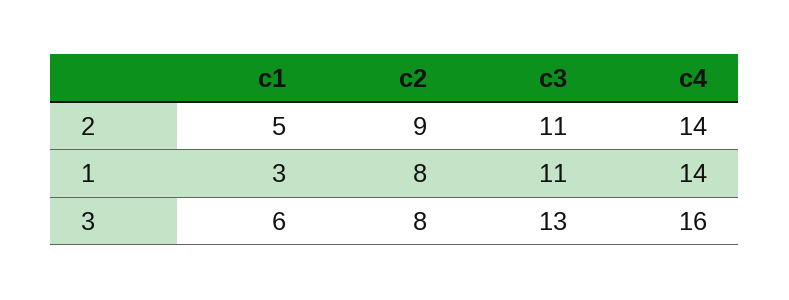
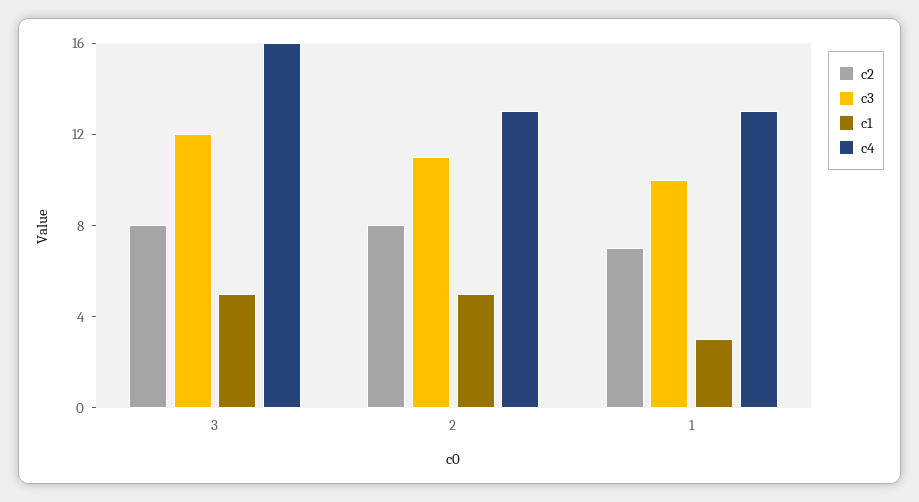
c2, 2: 9 -> 8
c4, 2: 14 -> 13
c2, 1: 8 -> 7
c3, 1: 11 -> 10
c4, 1: 14 -> 13
c1, 3: 6 -> 5
c3, 3: 13 -> 12

